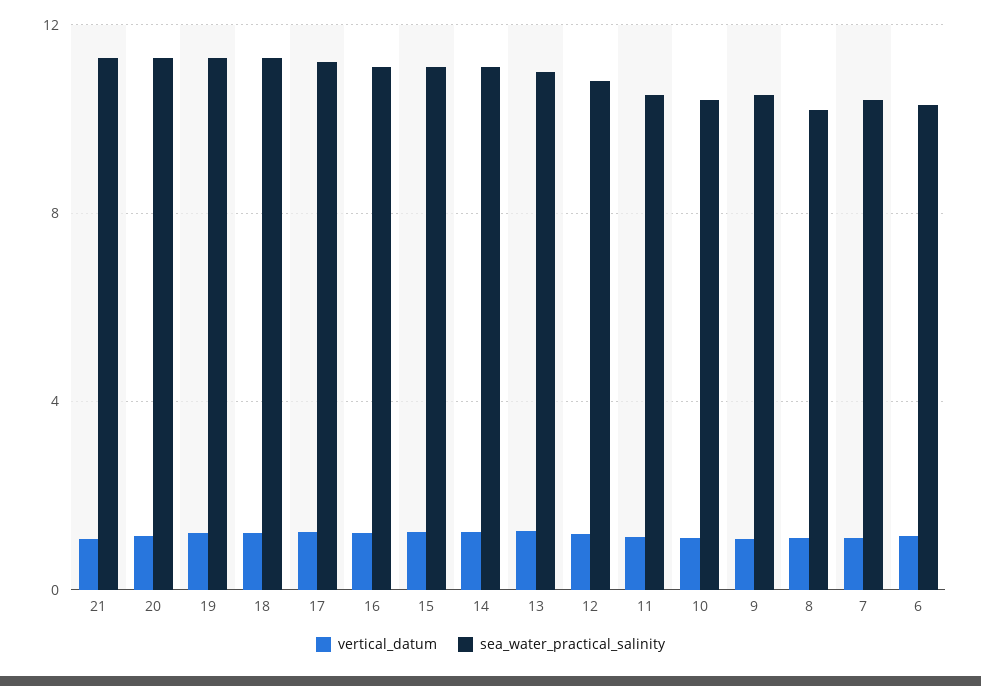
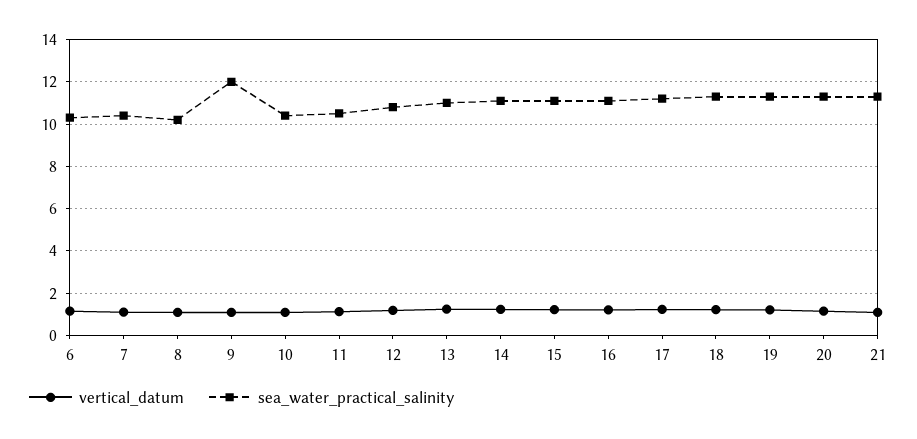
sea_water_practical_salinity, 9: 10.5 -> 12

